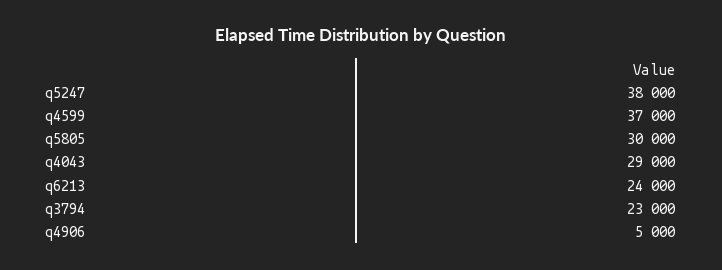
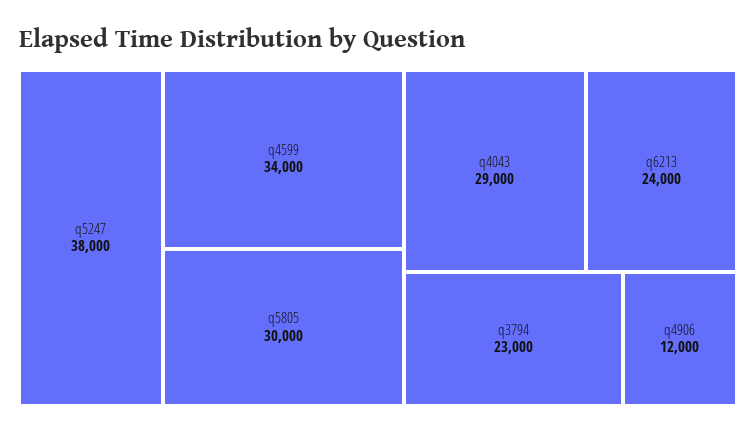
q4599: 37000 -> 34000
q4906: 5000 -> 12000

